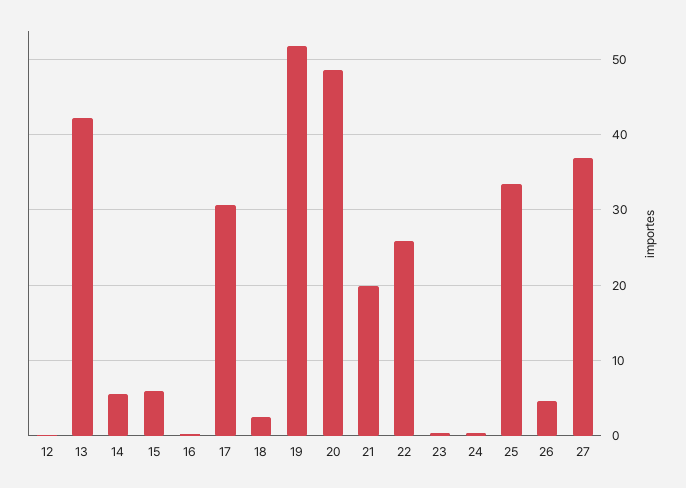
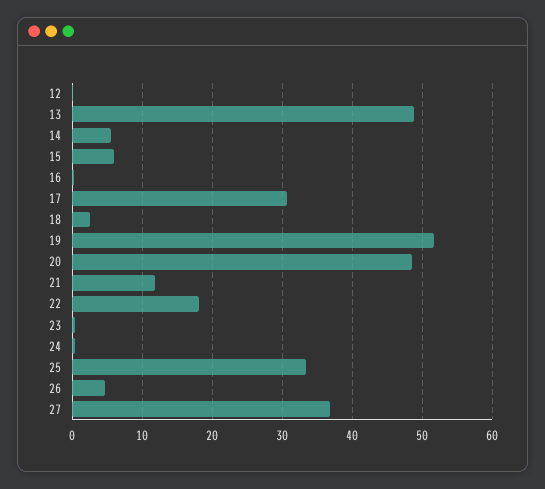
13: 42 -> 49
21: 20 -> 12
22: 26 -> 18

